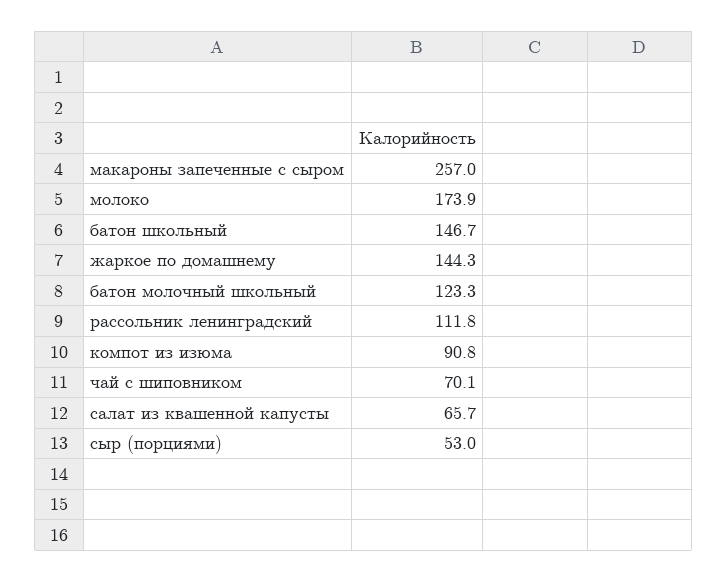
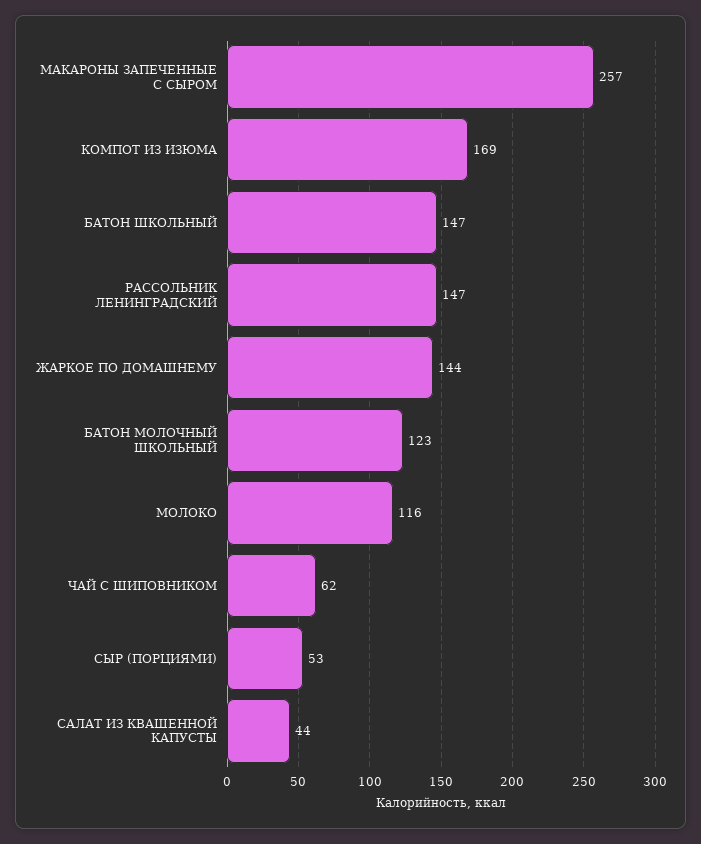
молоко: 173.9 -> 116
рассольник ленинградский: 111.8 -> 147
компот из изюма: 90.8 -> 169
чай с шиповником: 70.1 -> 62
салат из квашенной капусты: 65.7 -> 44

